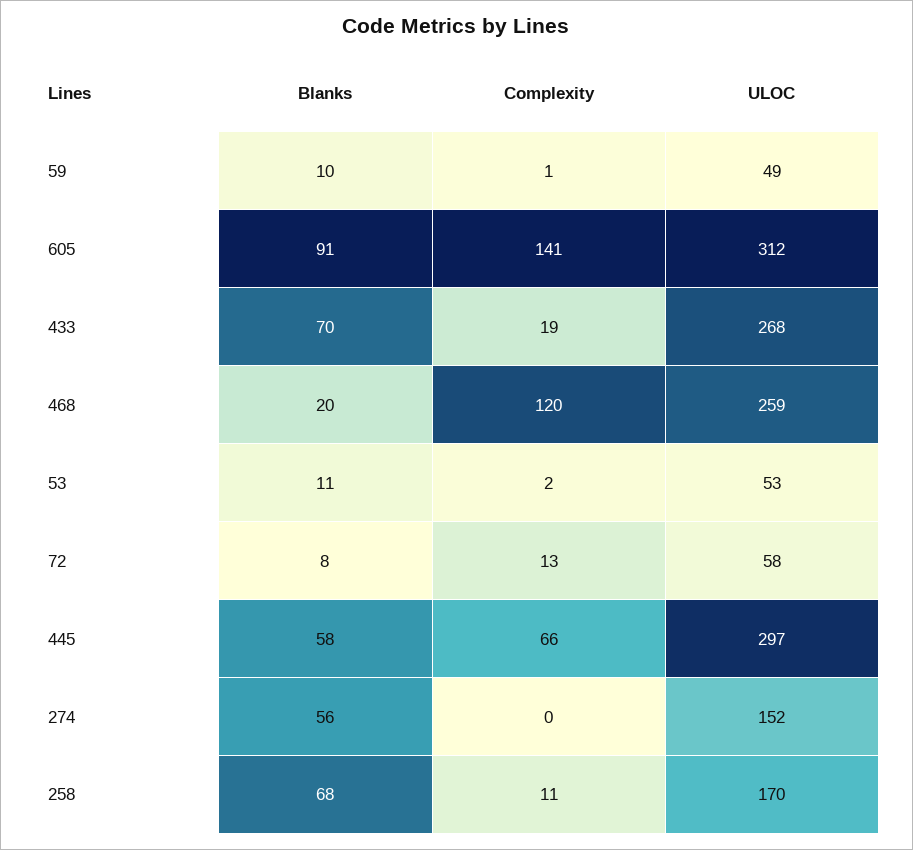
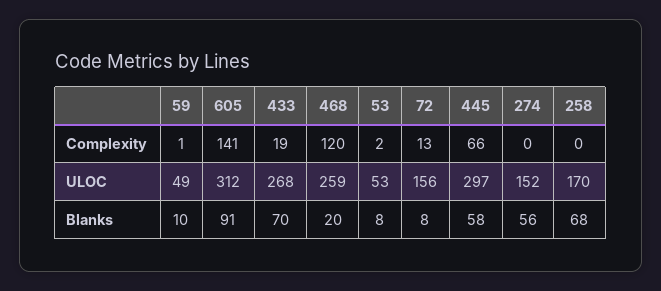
Blanks, 53: 11 -> 8
ULOC, 72: 58 -> 156
Complexity, 258: 11 -> 0

